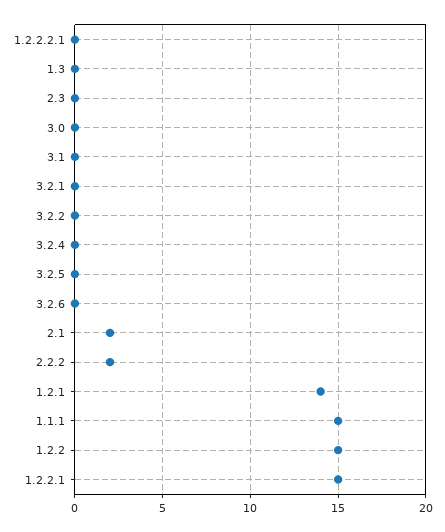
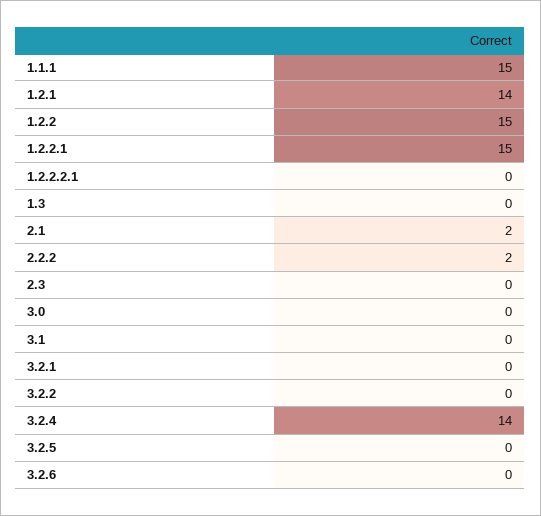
3.2.4: 0 -> 14

